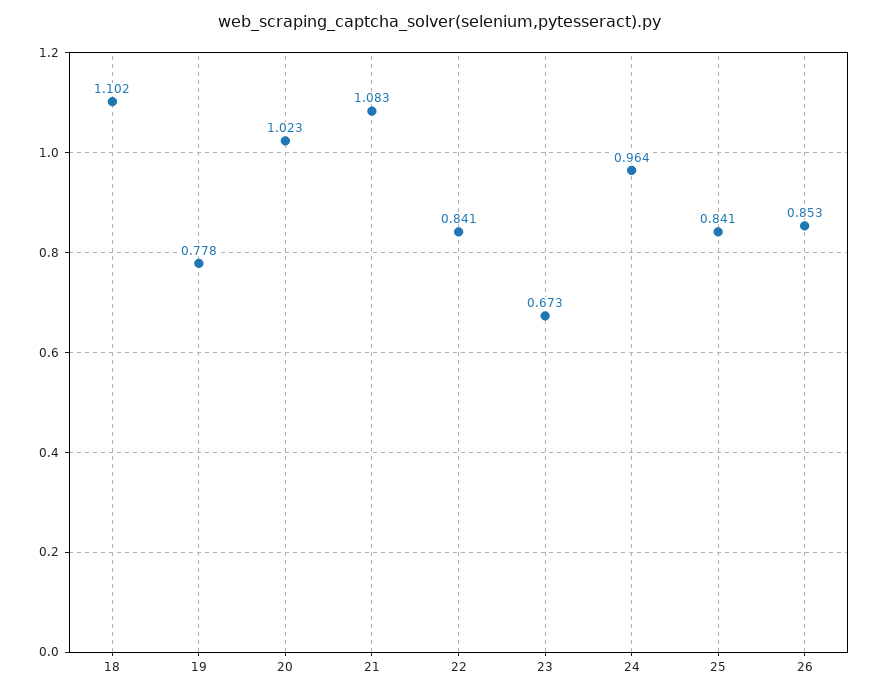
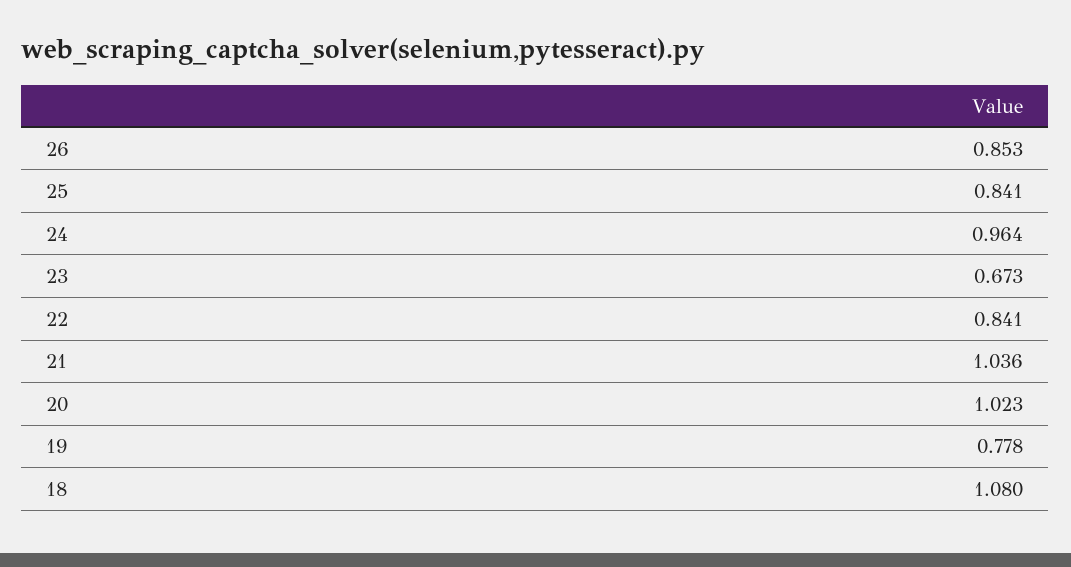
18: 1.102 -> 1.08
21: 1.083 -> 1.036

